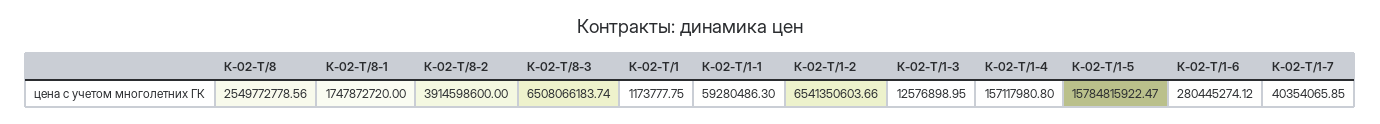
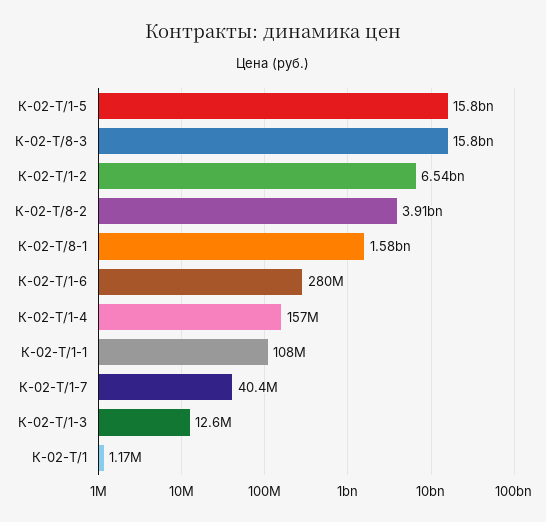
К-02-Т/8: 2549772778.56 -> none
К-02-Т/8-1: 1747872720 -> 1580000000
К-02-Т/8-3: 6508066183.74 -> 15800000000
К-02-Т/1-1: 59280486.3 -> 108000000

